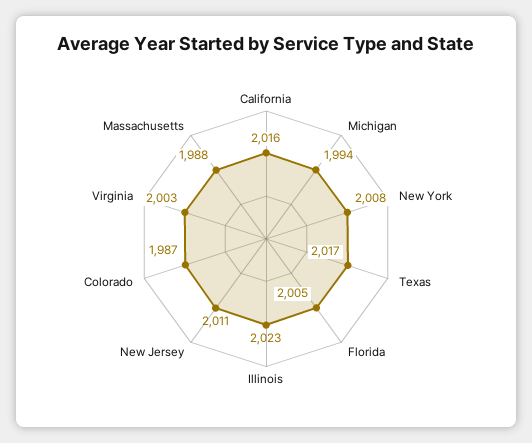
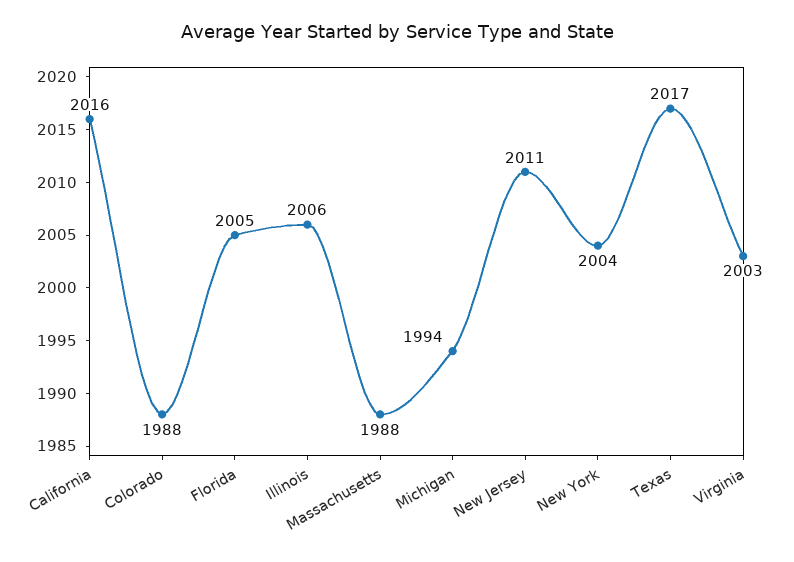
New York: 2008 -> 2004
Illinois: 2023 -> 2006
Colorado: 1987 -> 1988

